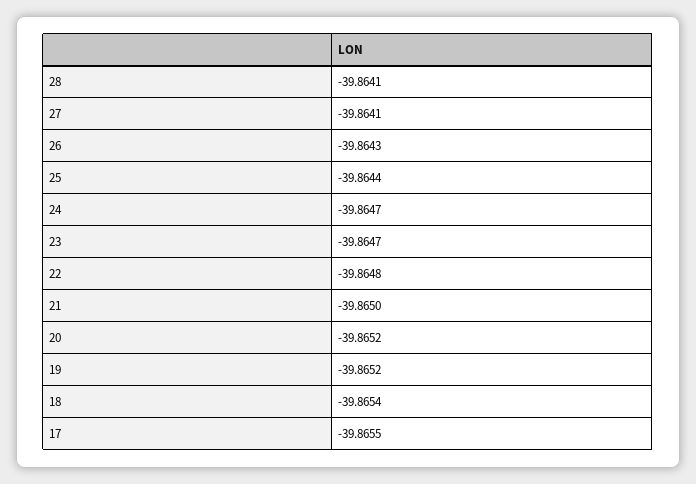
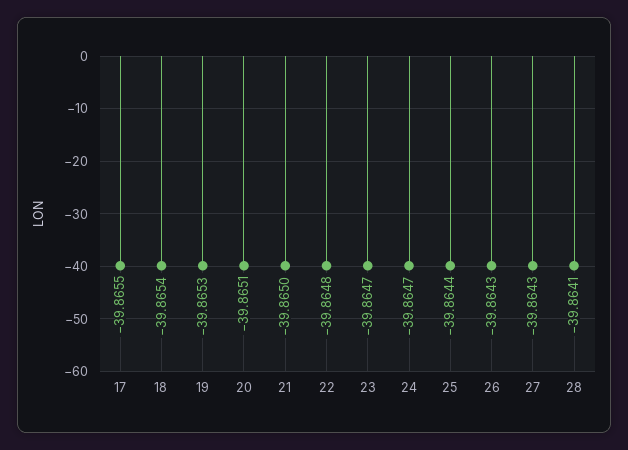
27: -39.8641 -> -39.8643
20: -39.8652 -> -39.8651
19: -39.8652 -> -39.8653

